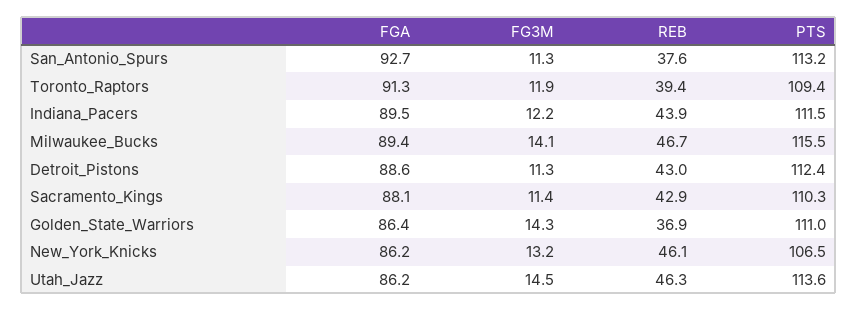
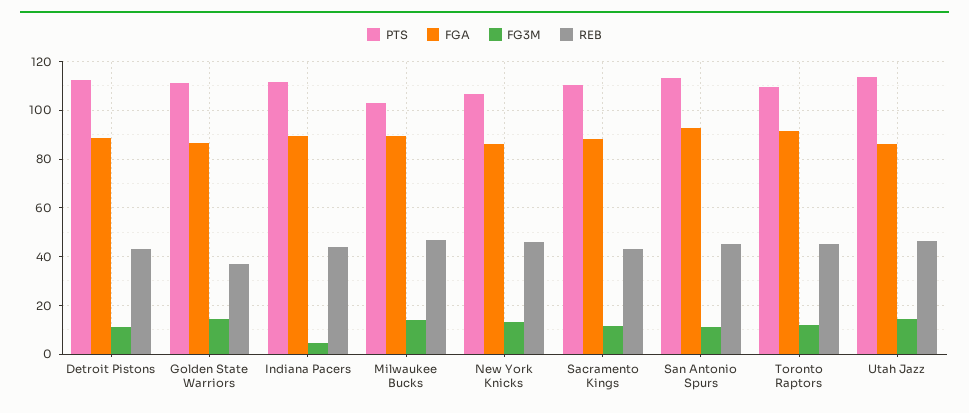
REB, San_Antonio_Spurs: 37.6 -> 45
REB, Toronto_Raptors: 39.4 -> 45
FG3M, Indiana_Pacers: 12.2 -> 5
PTS, Milwaukee_Bucks: 115.5 -> 102.5

